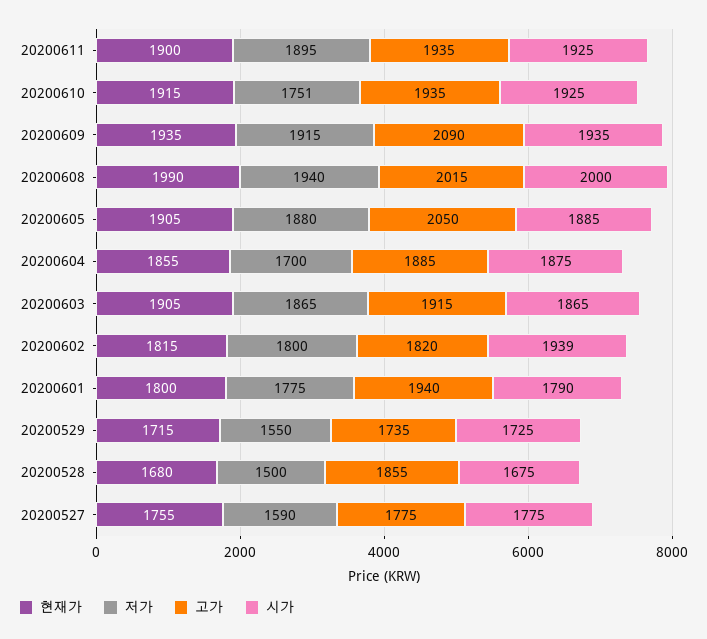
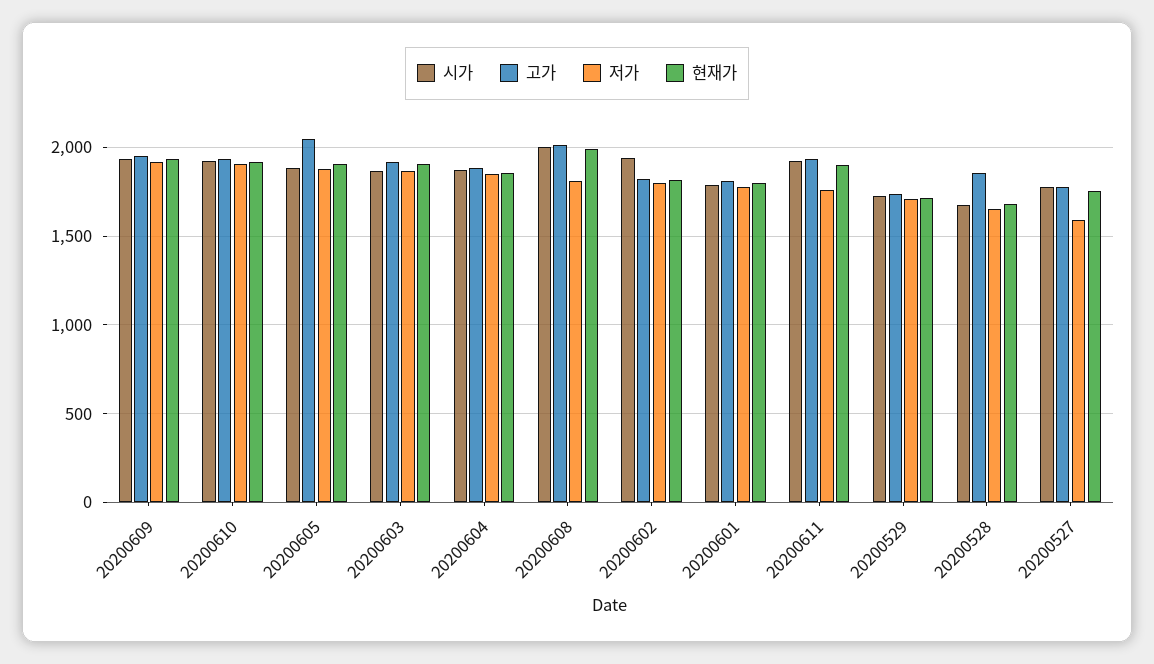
저가, 20200611: 1895 -> 1750
저가, 20200610: 1751 -> 1900
고가, 20200609: 2090 -> 1950
저가, 20200608: 1940 -> 1800
저가, 20200604: 1700 -> 1850
고가, 20200601: 1940 -> 1800
저가, 20200529: 1550 -> 1700
저가, 20200528: 1500 -> 1650

